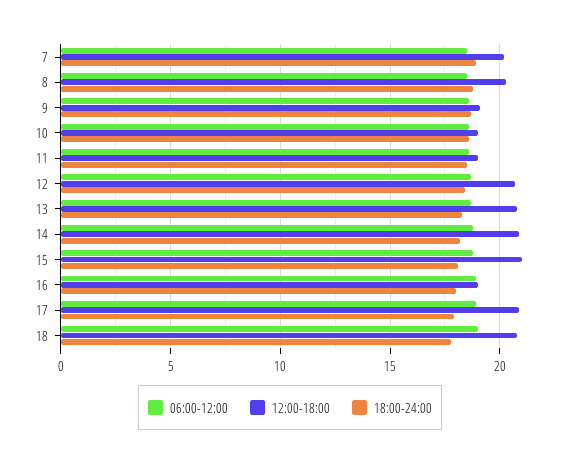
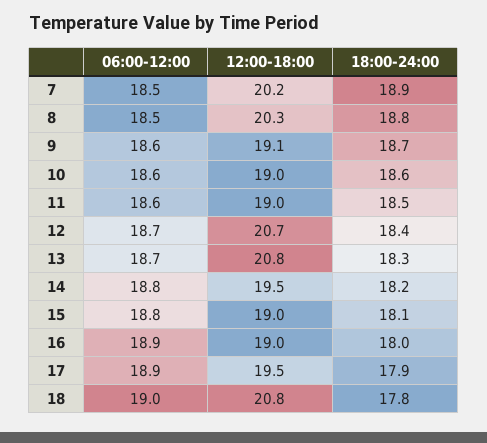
12:00-18:00, 14: 21 -> 19.5
12:00-18:00, 15: 21 -> 19
12:00-18:00, 17: 21 -> 19.5

